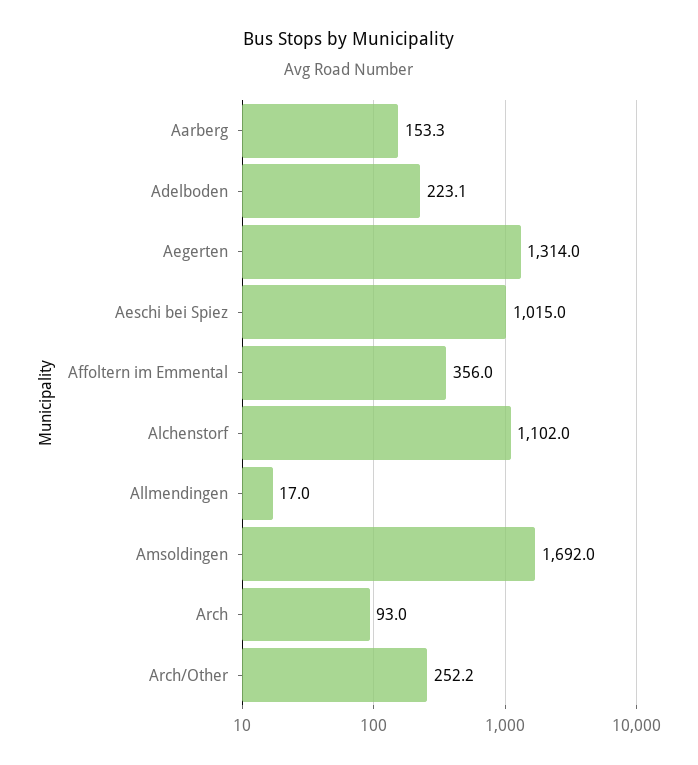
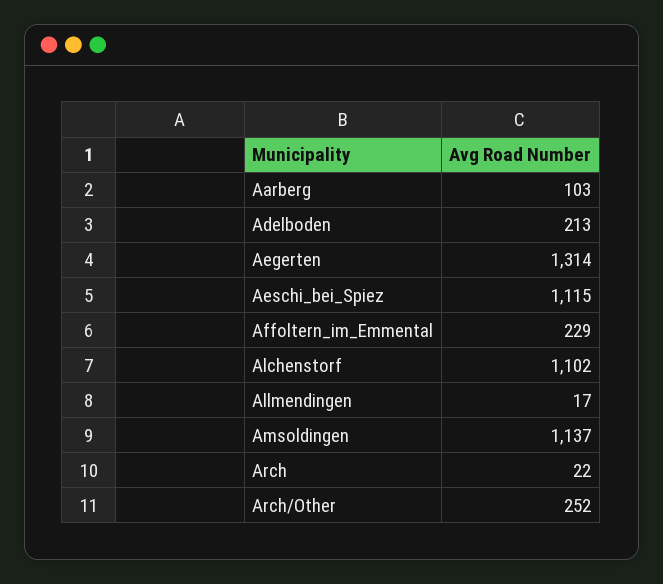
Aarberg: 153.3 -> 103
Adelboden: 223.1 -> 213
Aeschi bei Spiez: 1015 -> 1115
Affoltern im Emmental: 356 -> 229
Amsoldingen: 1692 -> 1137
Arch: 93 -> 22

